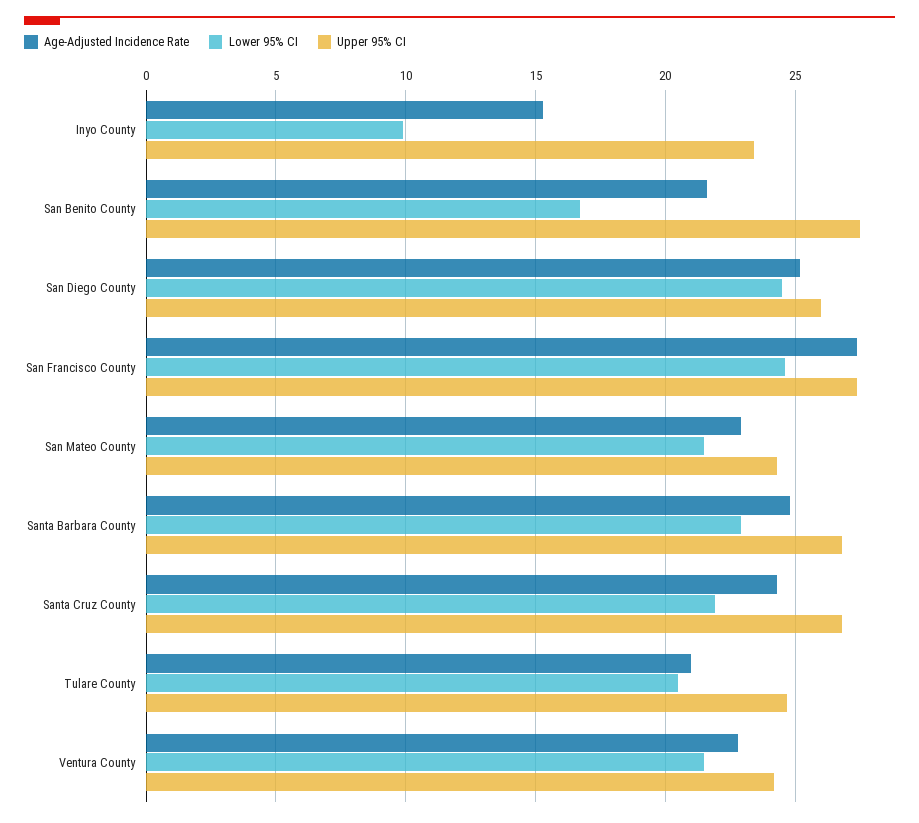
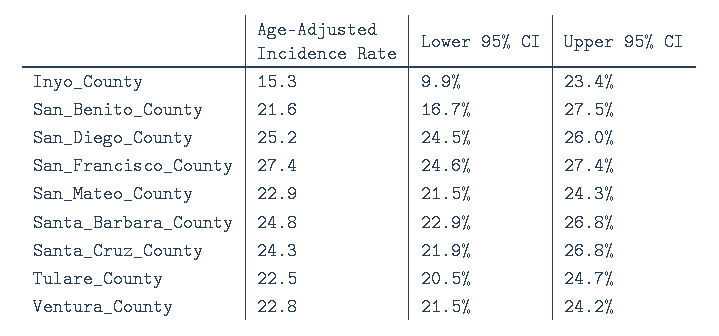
Age-Adjusted Incidence Rate, Tulare County: 21 -> 22.5

